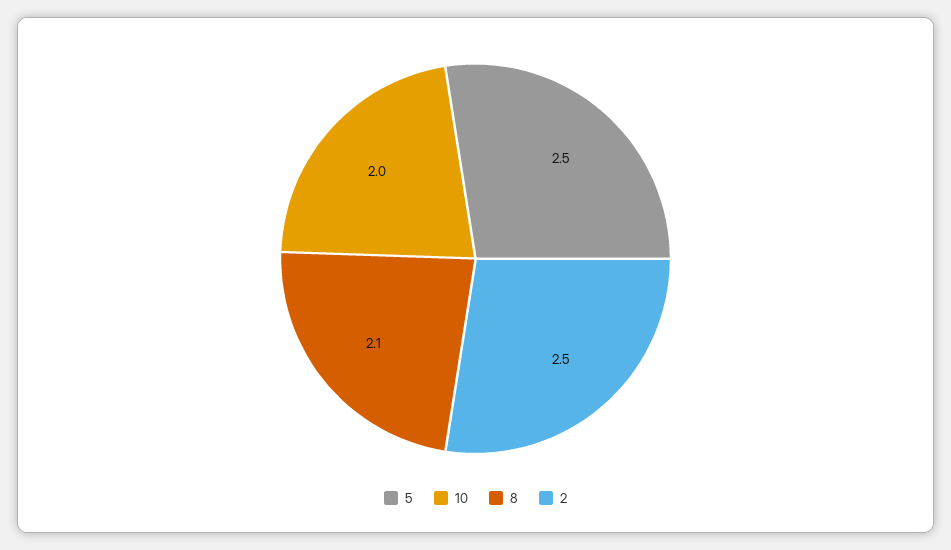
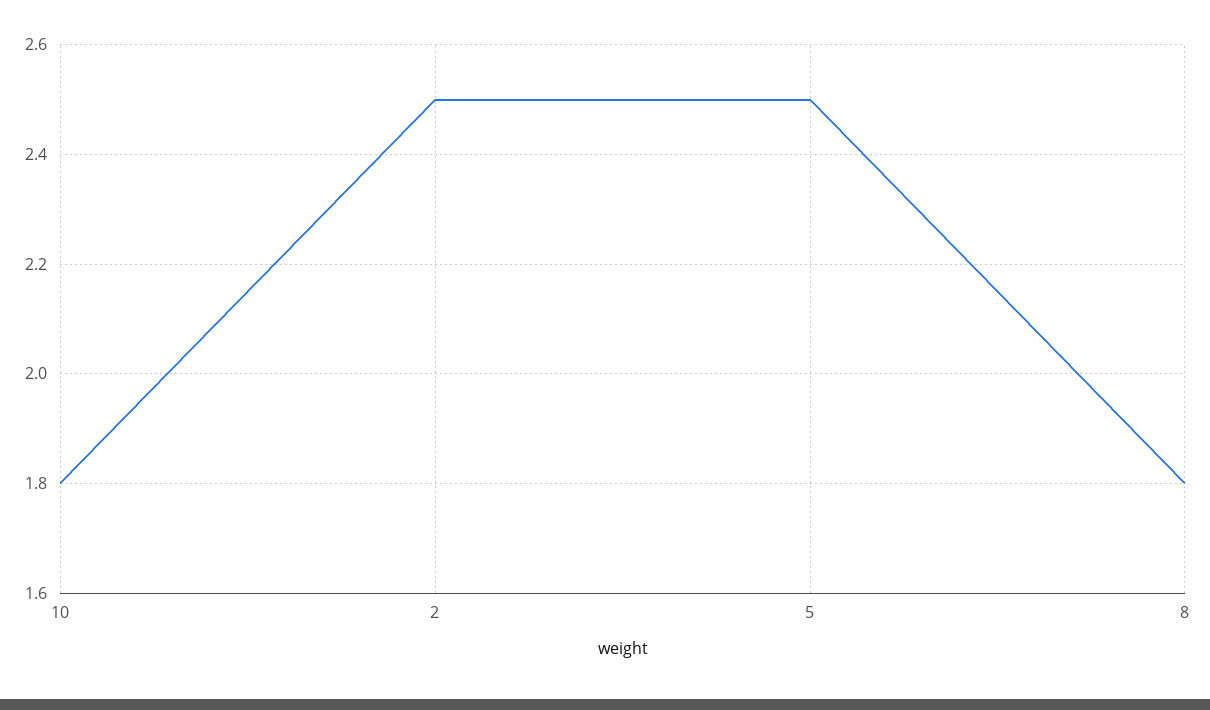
10: 2 -> 1.8
8: 2.1 -> 1.8

